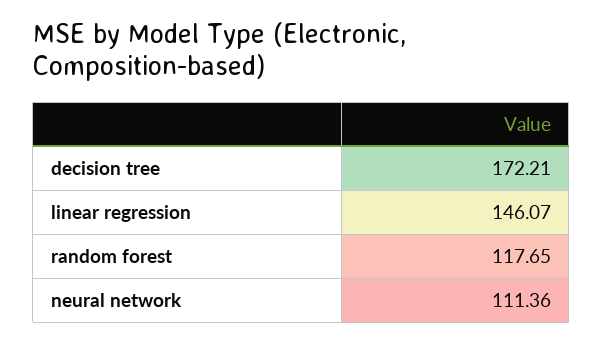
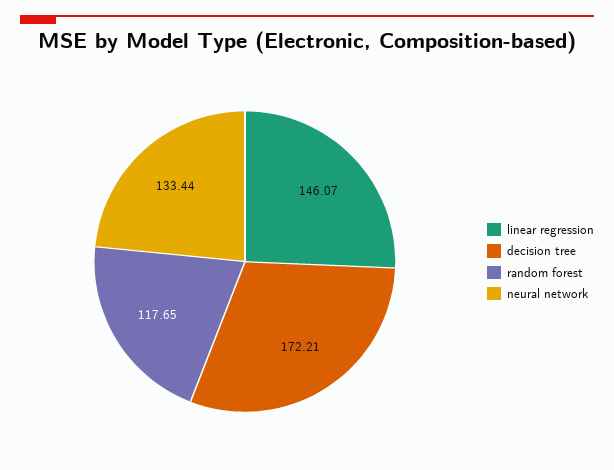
neural network: 111.36 -> 133.44

